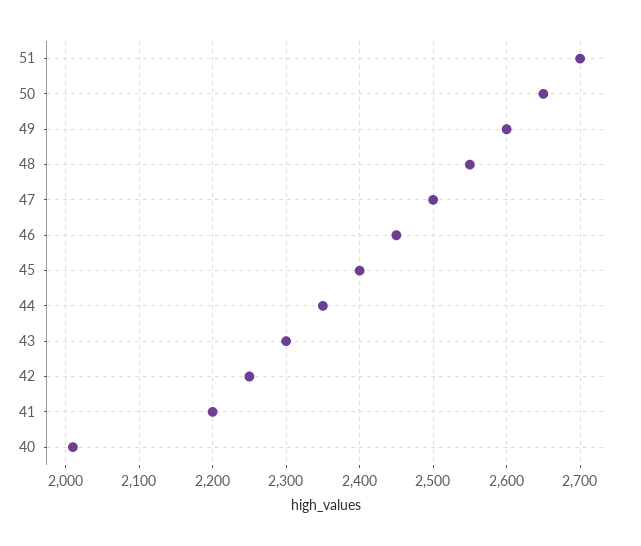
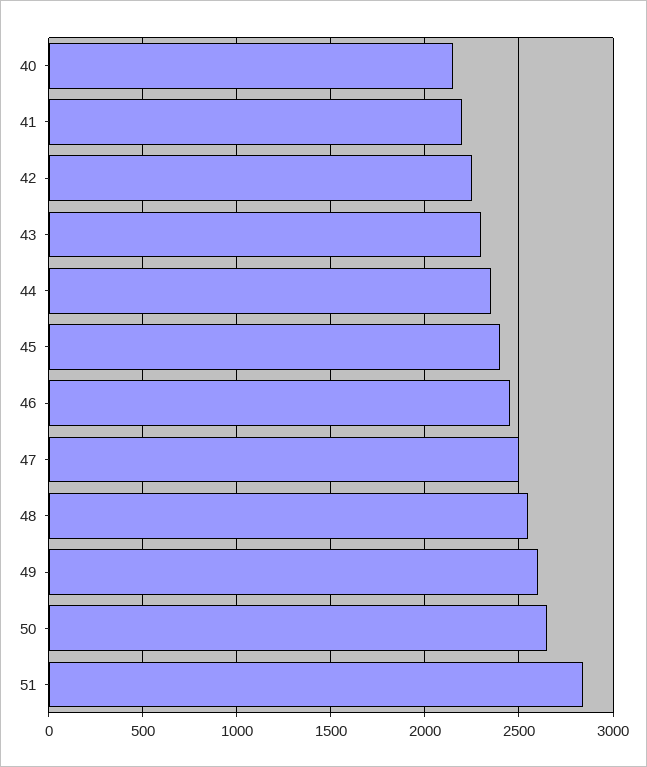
51: 2700 -> 2850
40: 2010 -> 2150

